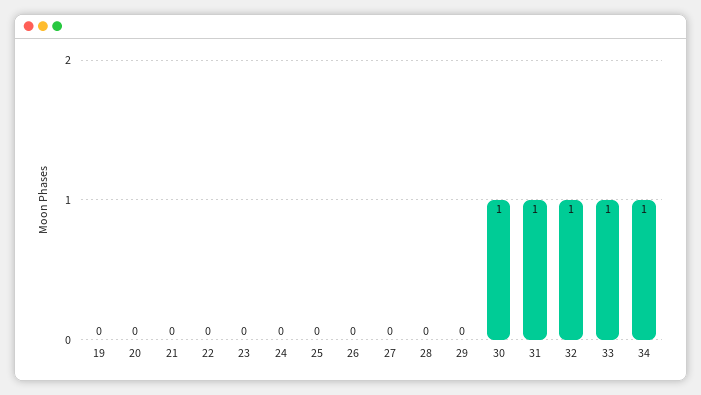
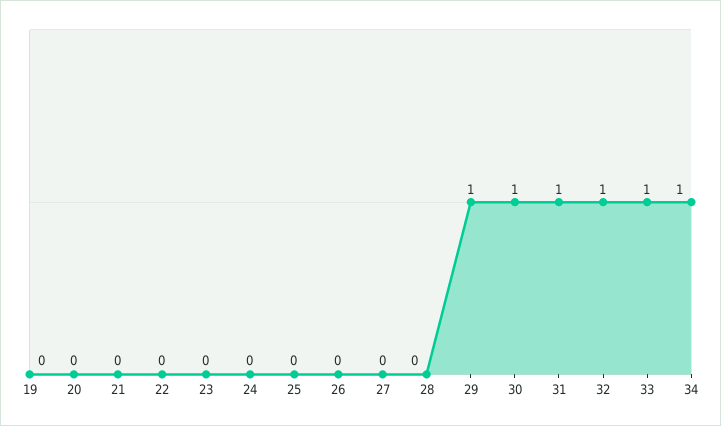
29: 0 -> 1

